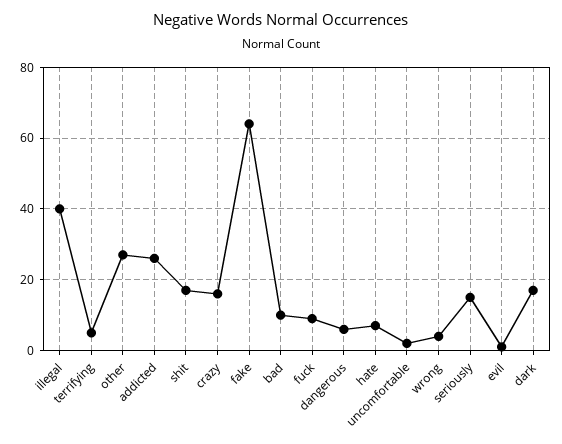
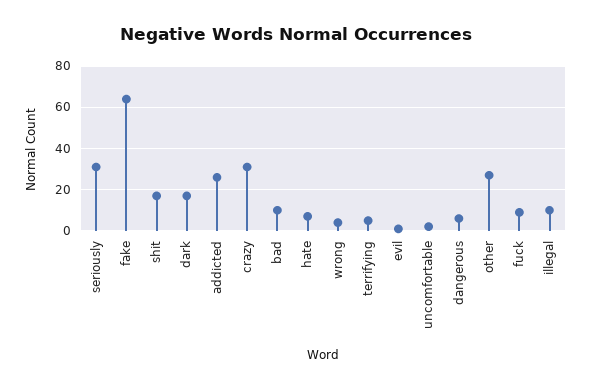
illegal: 40 -> 10
crazy: 15 -> 30
seriously: 15 -> 30

